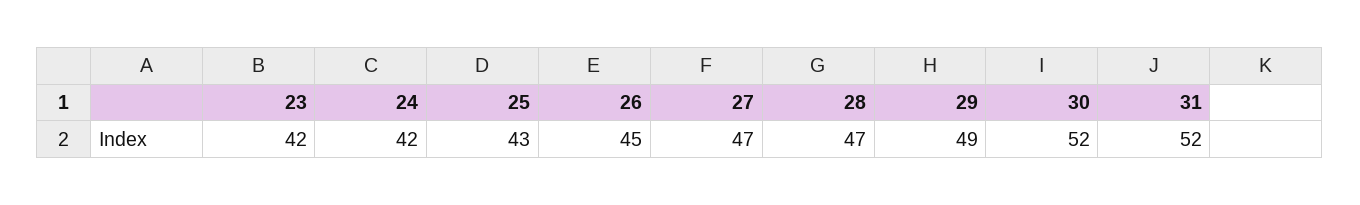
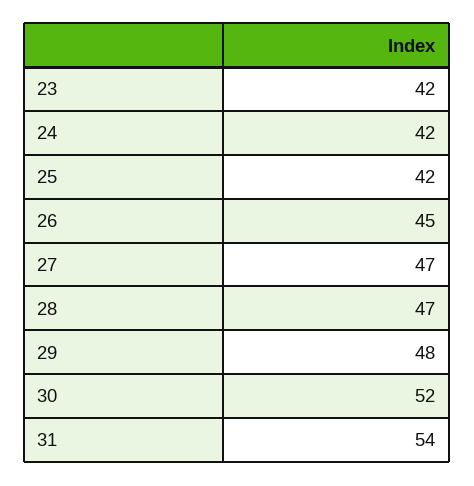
25: 43 -> 42
29: 49 -> 48
31: 52 -> 54

